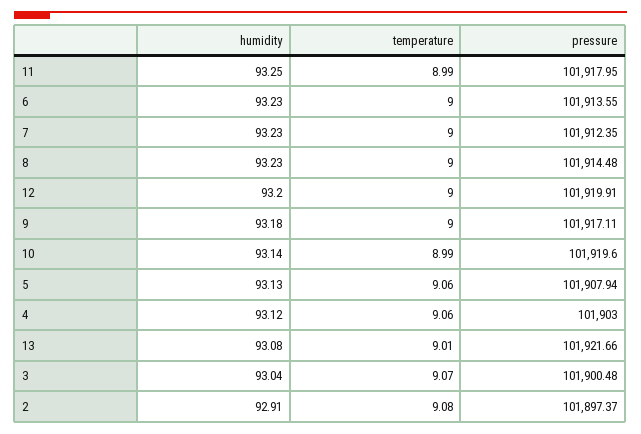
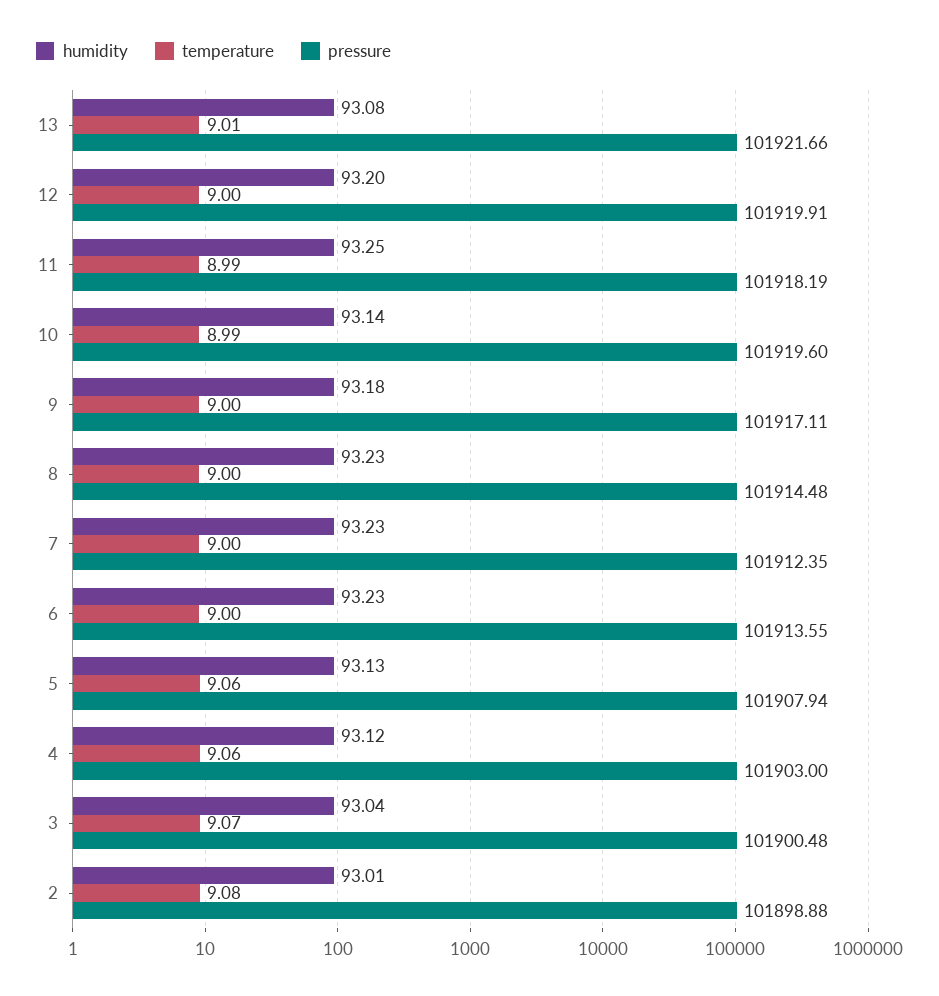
pressure, 11: 101917.95 -> 101918.19
humidity, 2: 92.91 -> 93.01
pressure, 2: 101897.37 -> 101898.88

